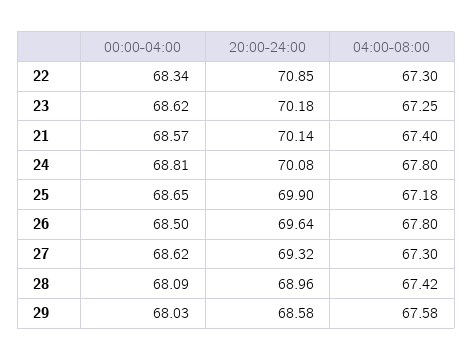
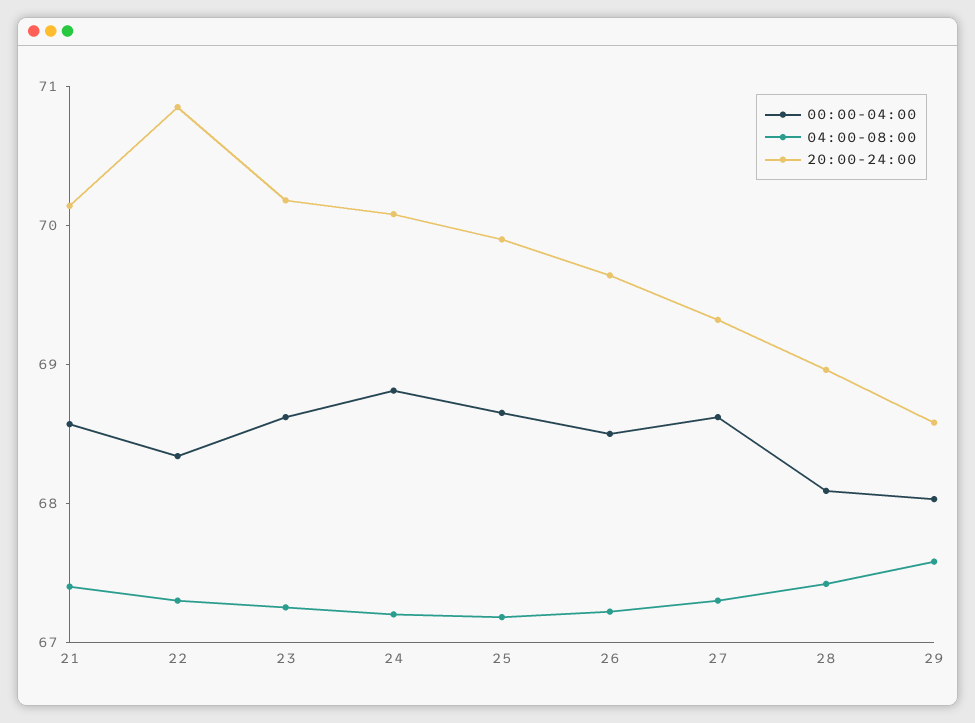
04:00-08:00, 24: 67.8 -> 67.2
04:00-08:00, 26: 67.8 -> 67.2

